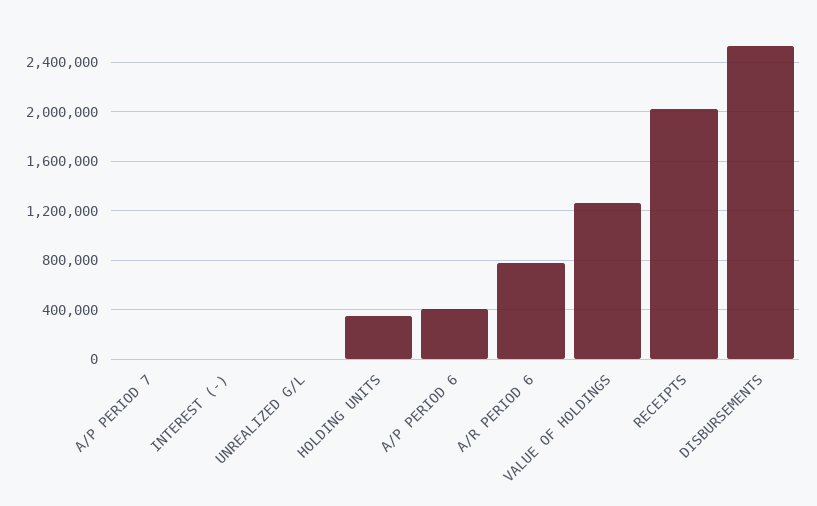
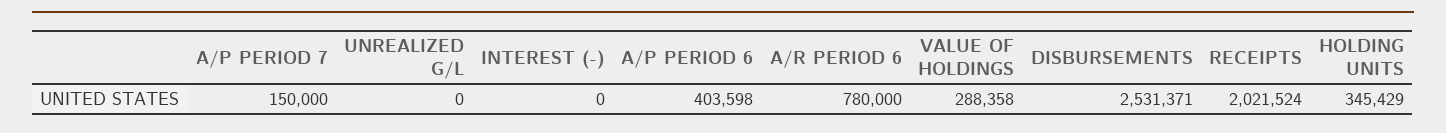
A/P PERIOD 7: 0 -> 150000
VALUE OF HOLDINGS: 1250000 -> 288358

